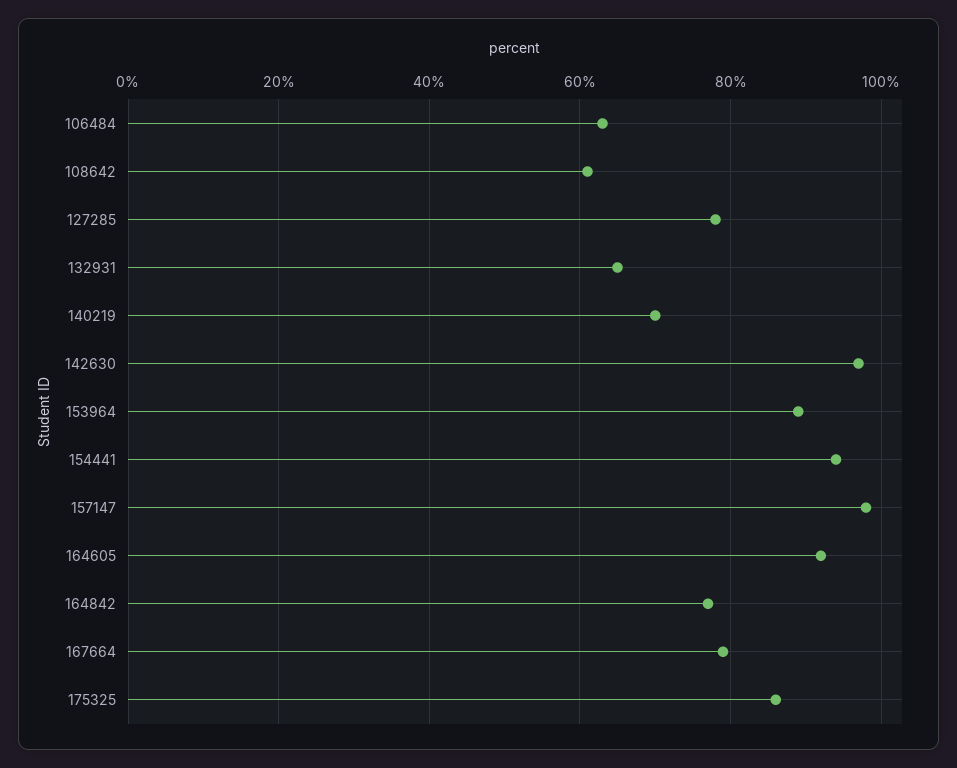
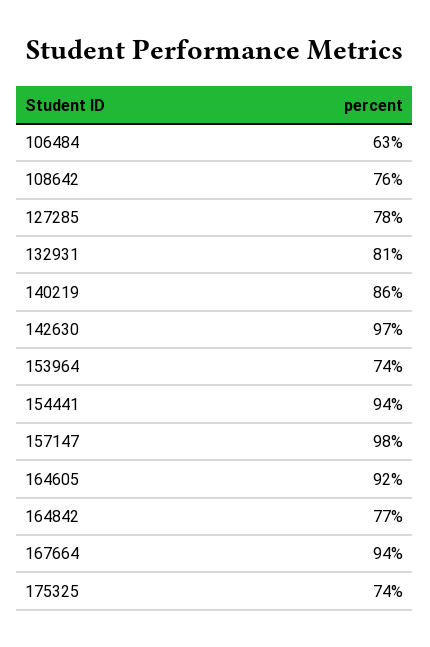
108642: 60 -> 76
132931: 65 -> 81
140219: 70 -> 86
153964: 90 -> 74
167664: 80 -> 94
175325: 85 -> 74

